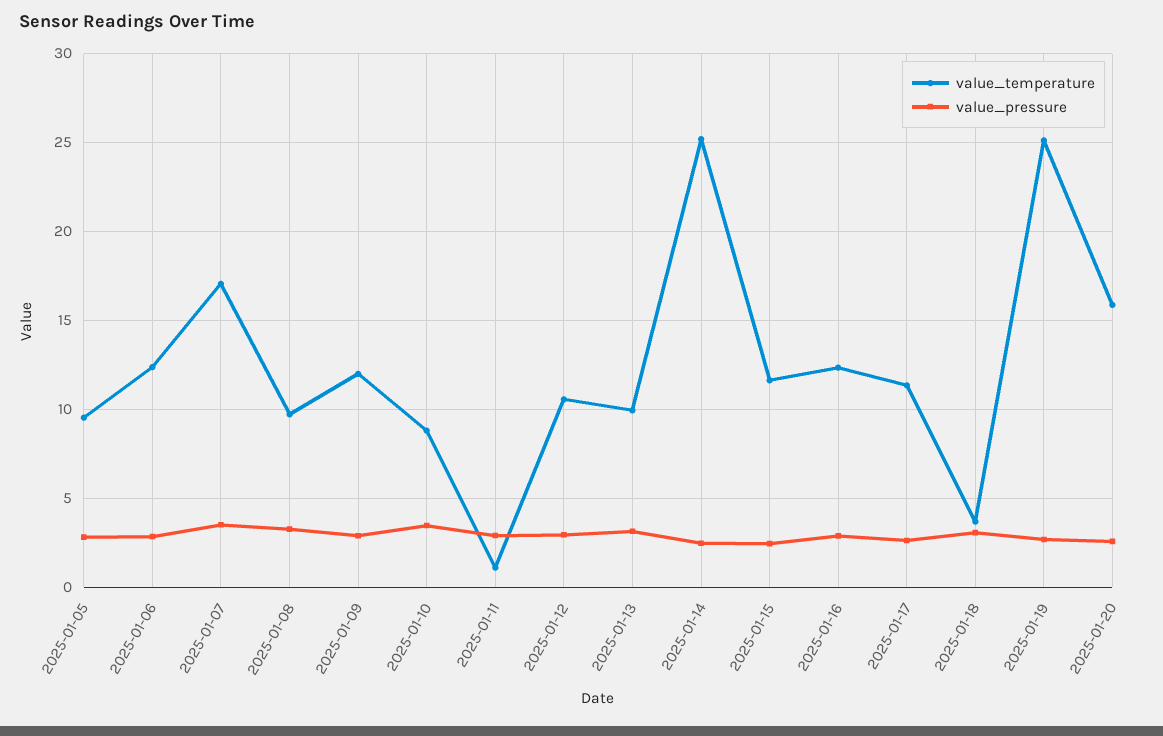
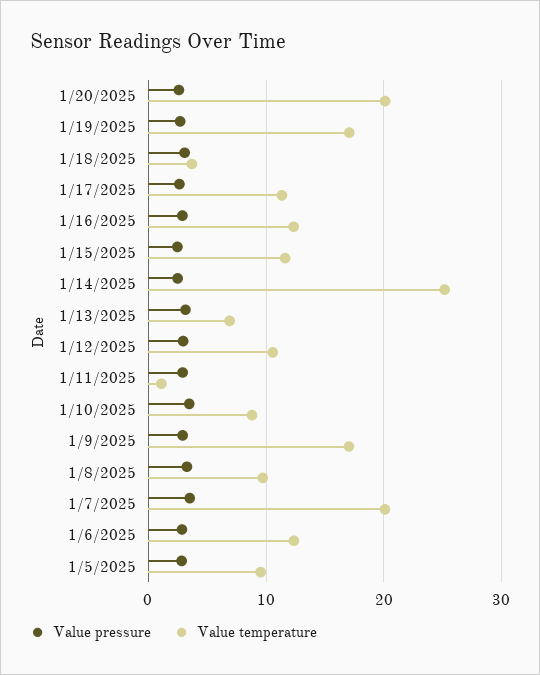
value_temperature, 2025-01-07: 17 -> 20
value_temperature, 2025-01-09: 12 -> 17
value_temperature, 2025-01-13: 10 -> 7
value_temperature, 2025-01-19: 25 -> 17
value_temperature, 2025-01-20: 16 -> 20

